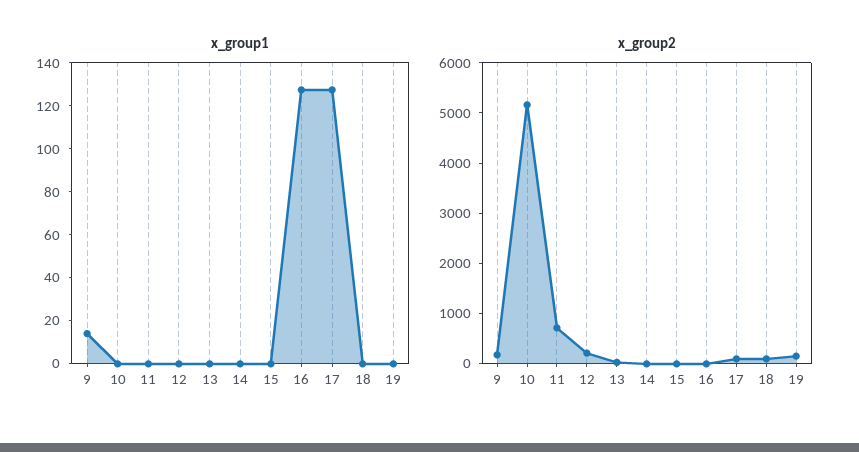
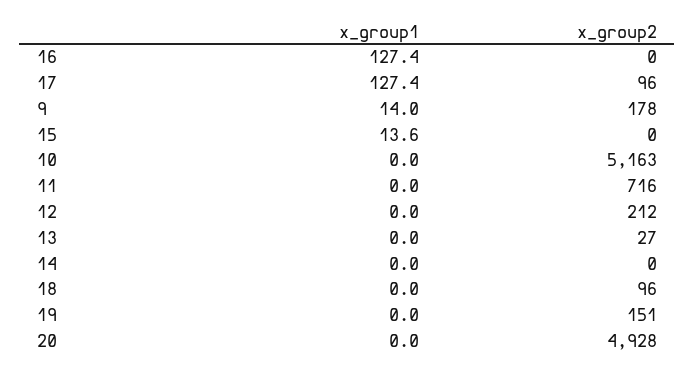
x_group1, 15: 0 -> 13.6
x_group1, 20: none -> 0
x_group2, 20: none -> 4928

